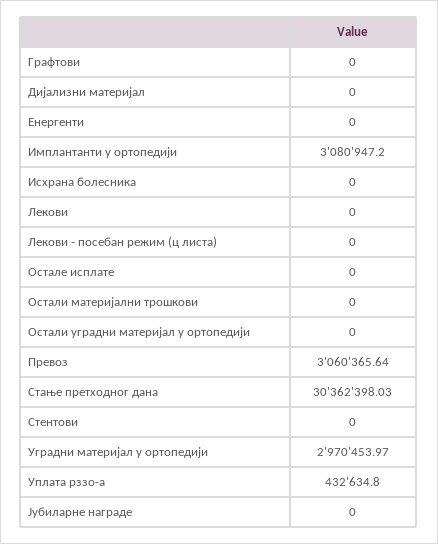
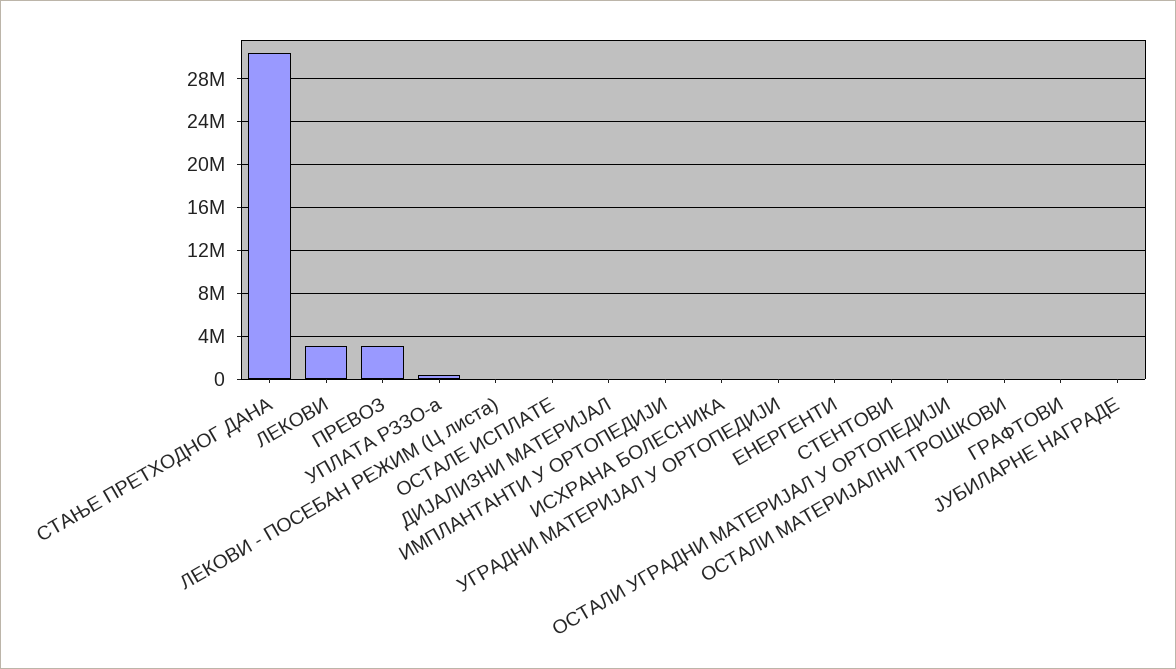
Имплантанти у ортопедији: 3080947.2 -> 0
Лекови: 0 -> 3000000
Уградни материјал у ортопедији: 2970453.97 -> 0

